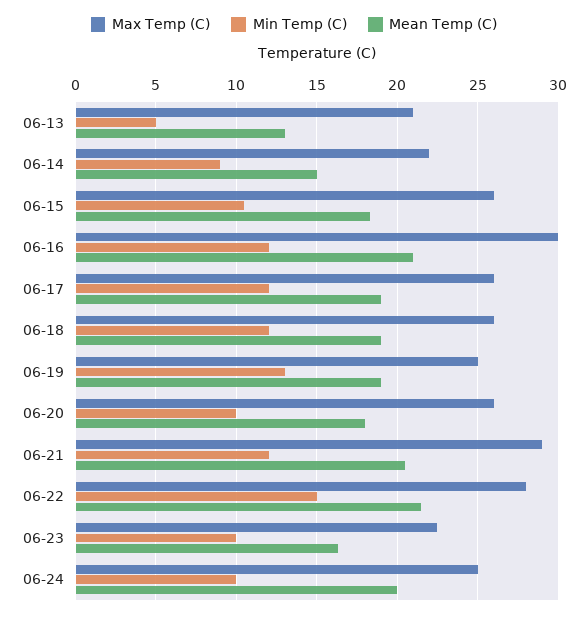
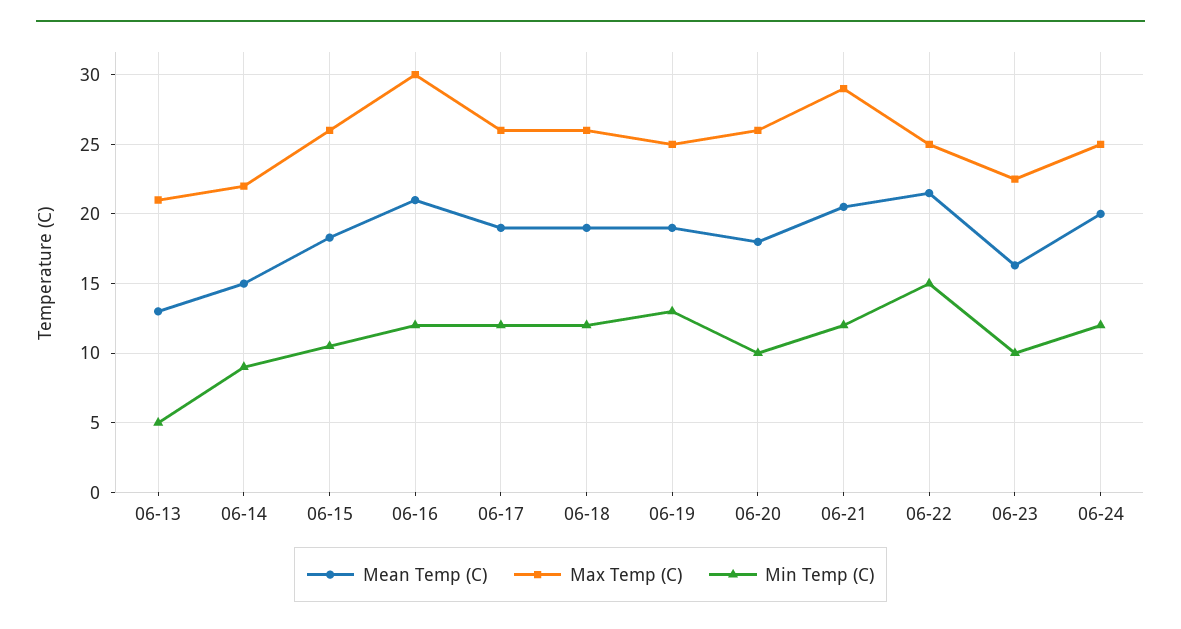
Max Temp (C), 06-22: 28 -> 25
Min Temp (C), 06-24: 10 -> 12

